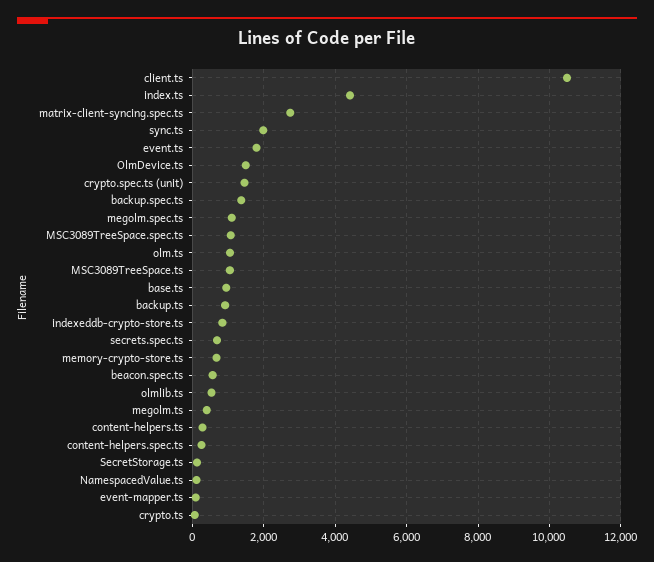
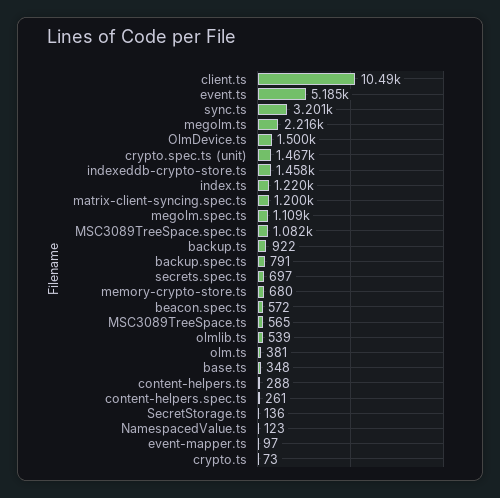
index.ts: 4400 -> 1220
matrix-client-syncing.spec.ts: 2800 -> 1200
sync.ts: 2000 -> 3201
event.ts: 1800 -> 5185
backup.spec.ts: 1400 -> 791
olm.ts: 1000 -> 381
MSC3089TreeSpace.ts: 1000 -> 565
base.ts: 1000 -> 348
indexeddb-crypto-store.ts: 800 -> 1458
megolm.ts: 400 -> 2216

